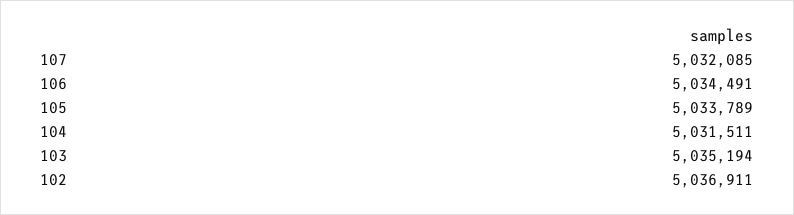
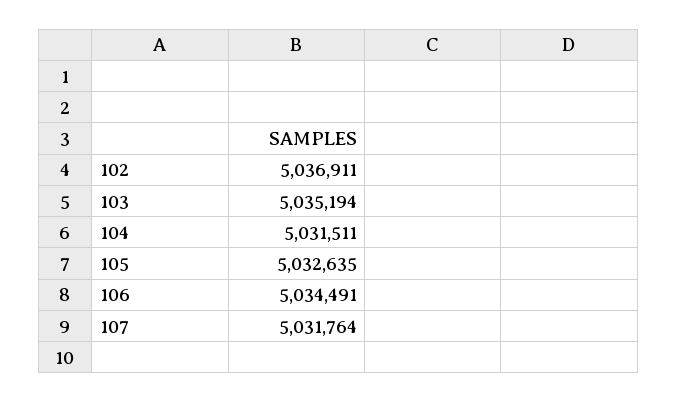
107: 5032085 -> 5031764
105: 5033789 -> 5032635

